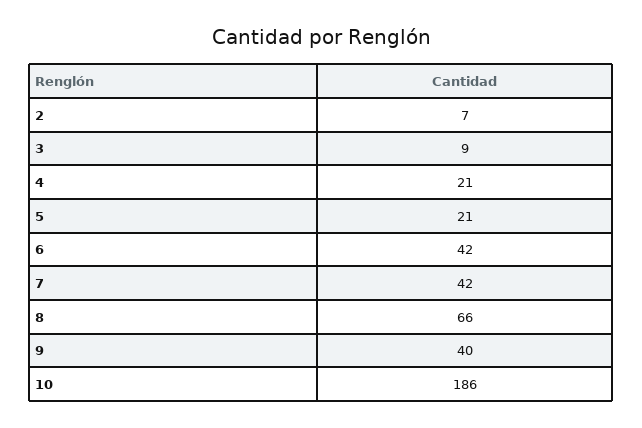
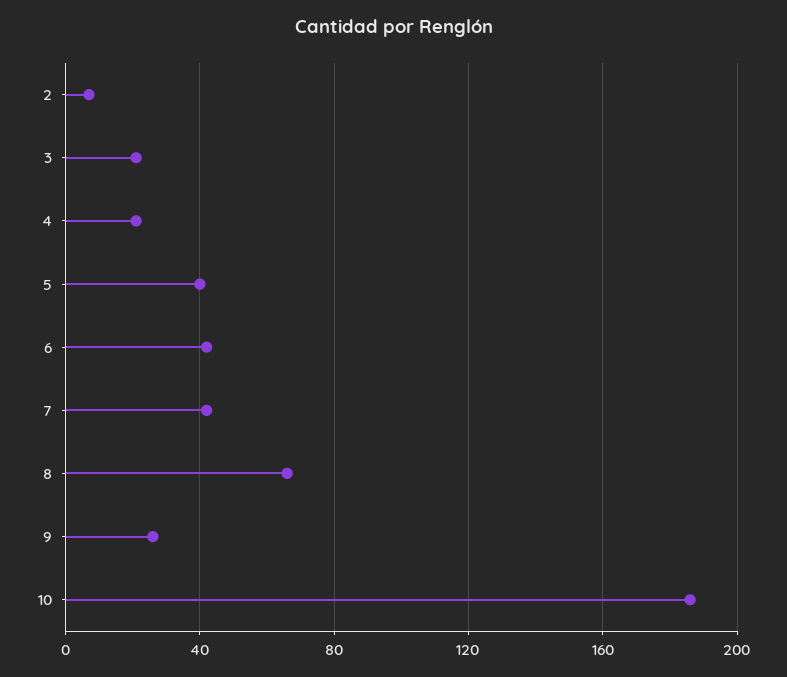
3: 9 -> 20
5: 21 -> 40
9: 40 -> 25

